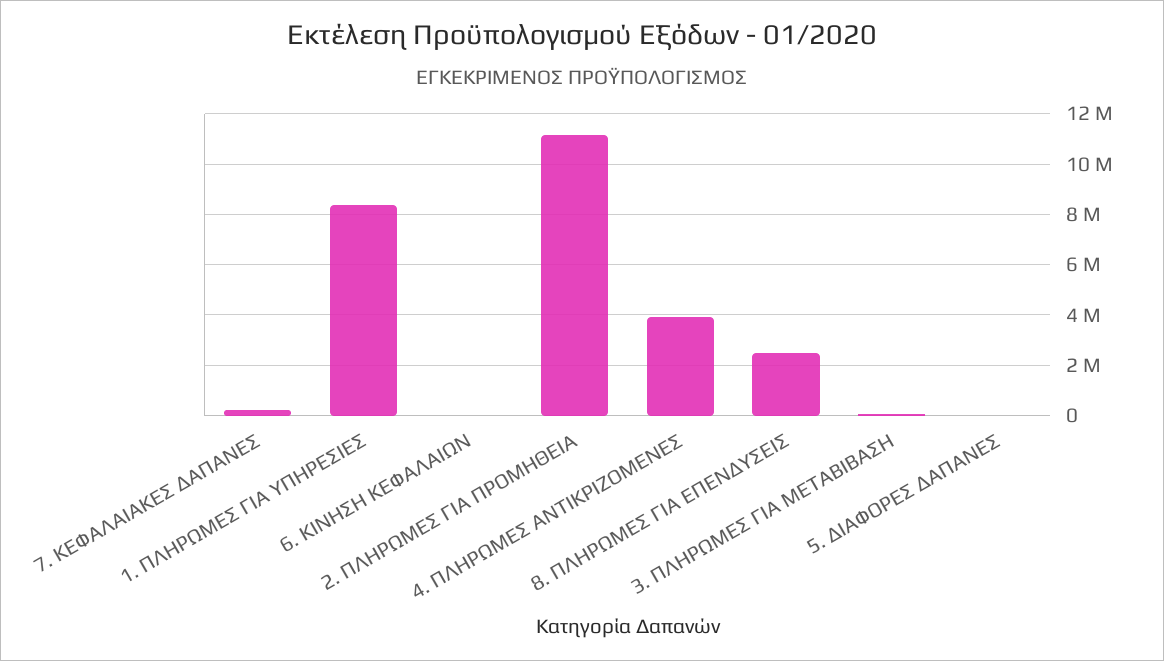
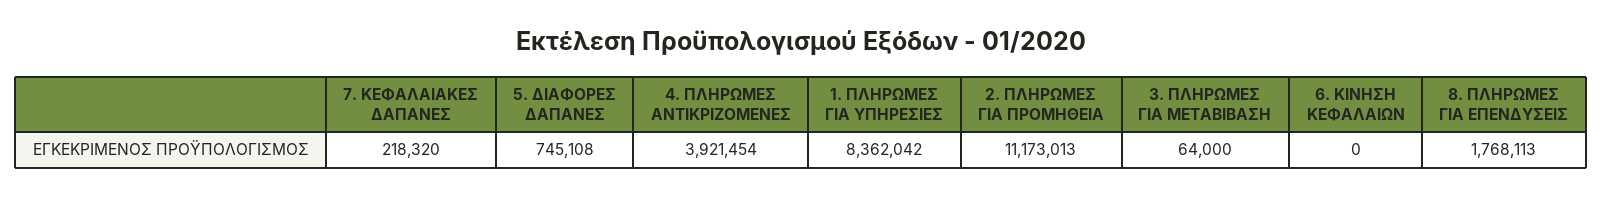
8. ΠΛΗΡΩΜΕΣ ΓΙΑ ΕΠΕΝΔΥΣΕΙΣ: 2500000 -> 1768113
5. ΔΙΑΦΟΡΕΣ ΔΑΠΑΝΕΣ: 0 -> 745108

